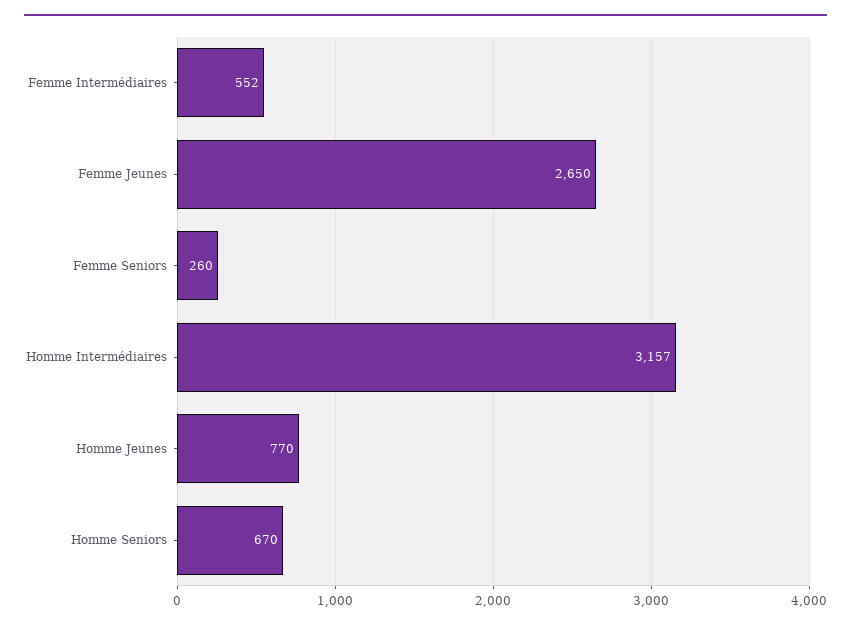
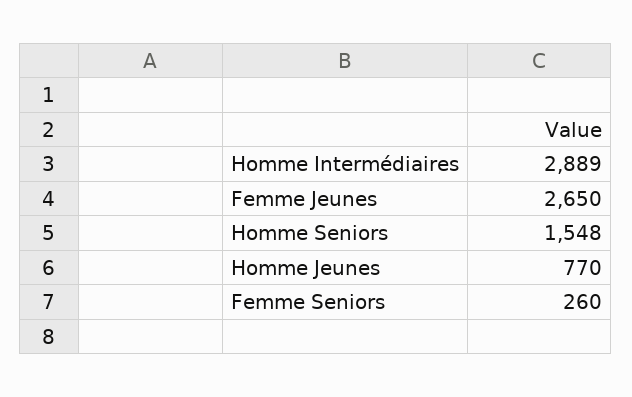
Femme Intermédiaires: 552 -> none
Homme Intermédiaires: 3157 -> 2889
Homme Seniors: 670 -> 1548

